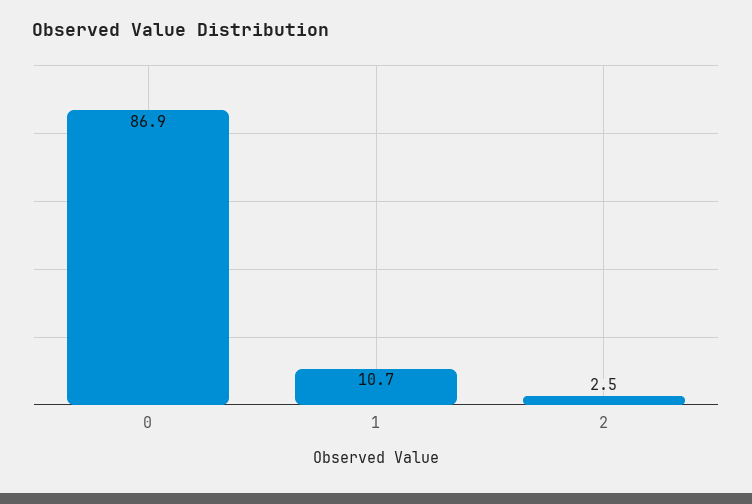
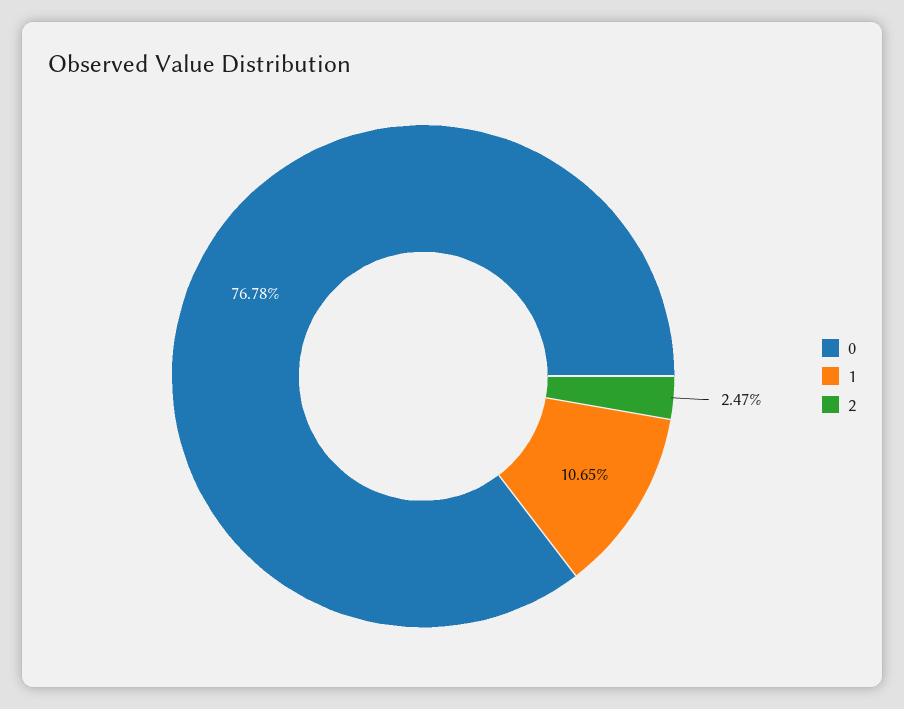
0: 86.9 -> 76.78

